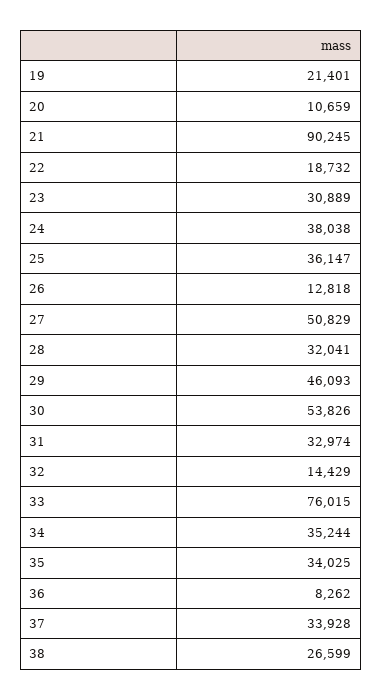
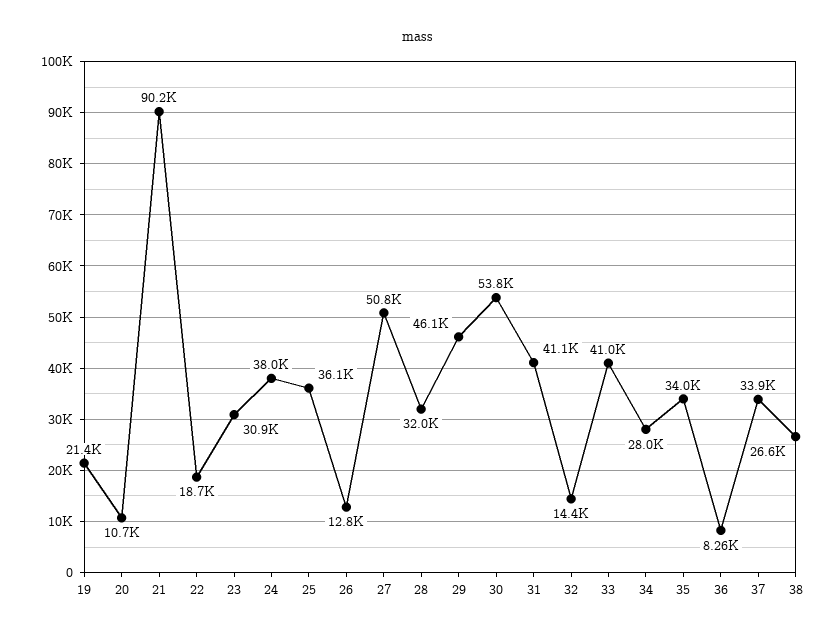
31: 32974 -> 41100
33: 76015 -> 41000
34: 35244 -> 28000

